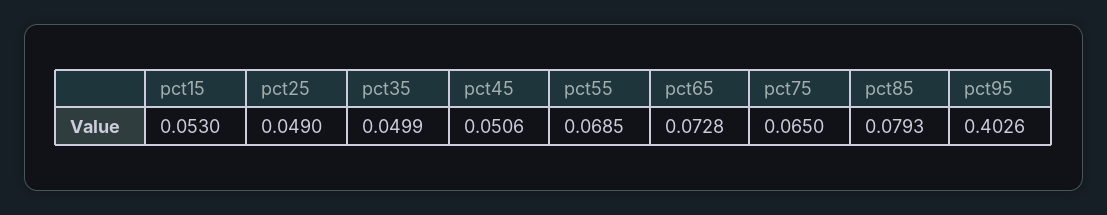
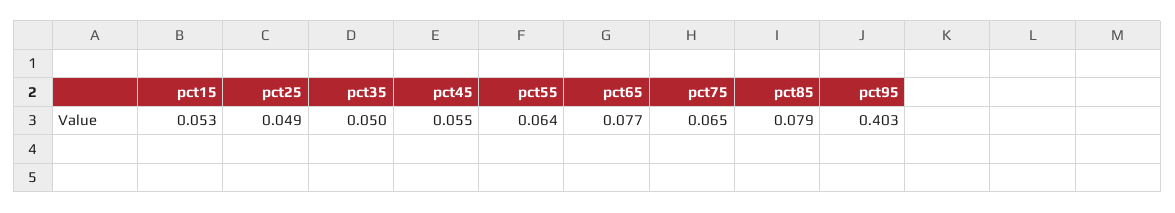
pct45: 0.0506 -> 0.055
pct55: 0.0685 -> 0.064
pct65: 0.0728 -> 0.077

